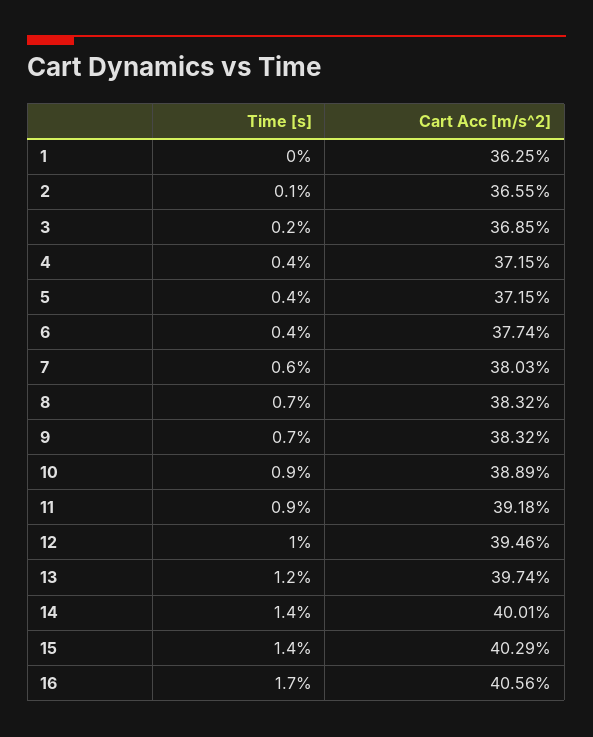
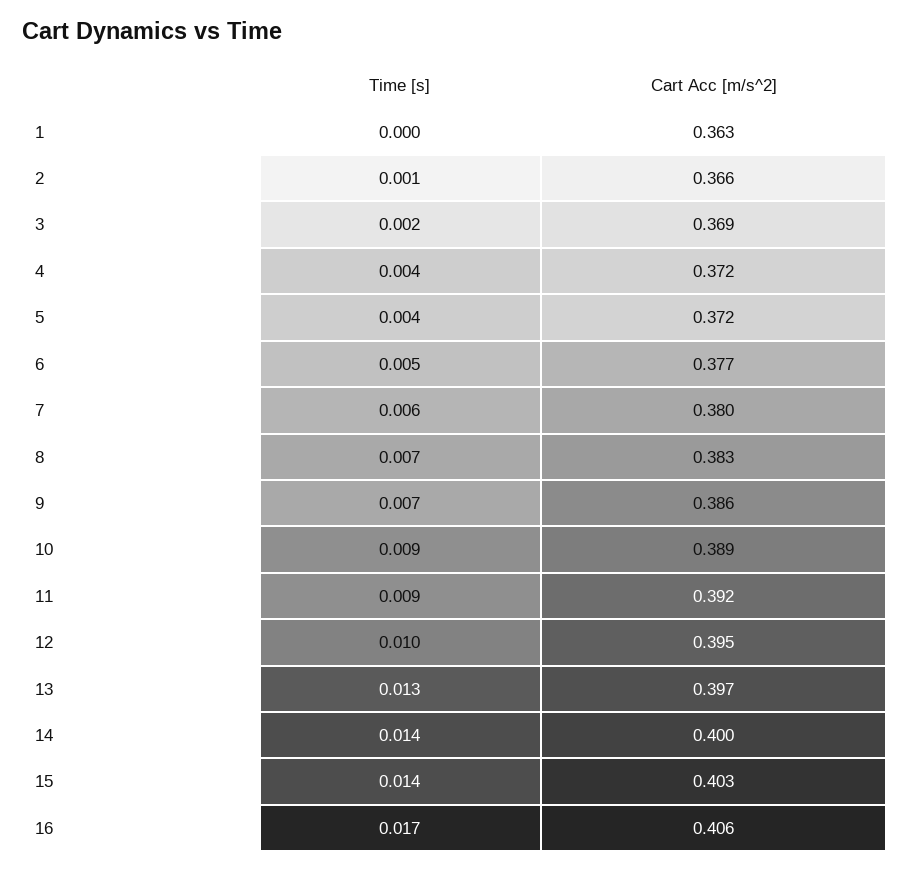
Time [s], 6: 0.004 -> 0.005
Cart Acc [m/s^2], 9: 0.3832 -> 0.386
Time [s], 13: 0.012 -> 0.013

